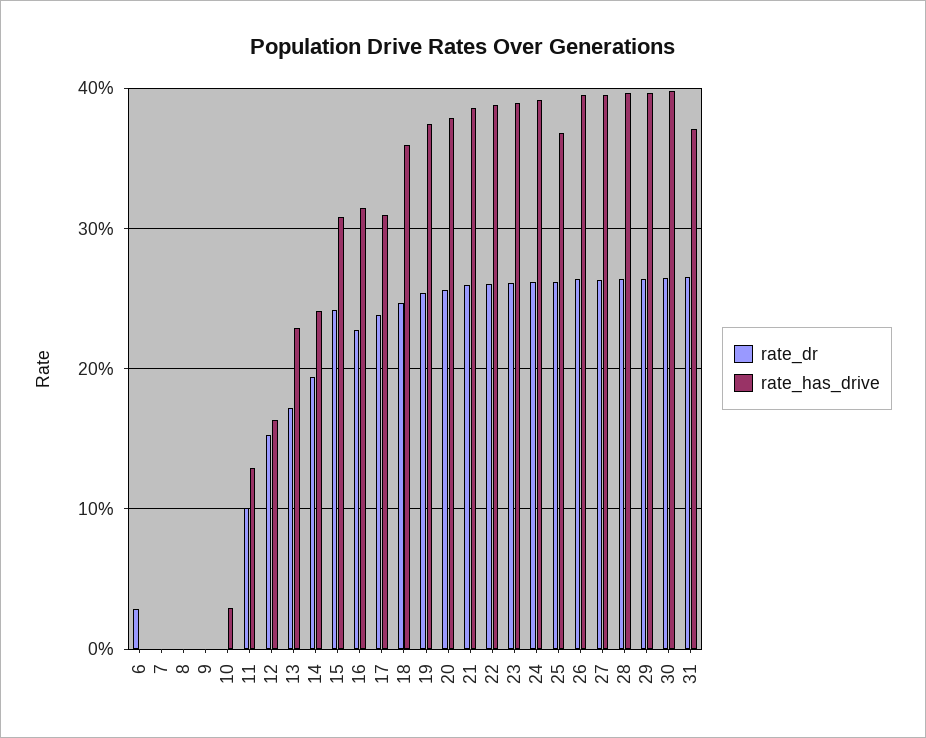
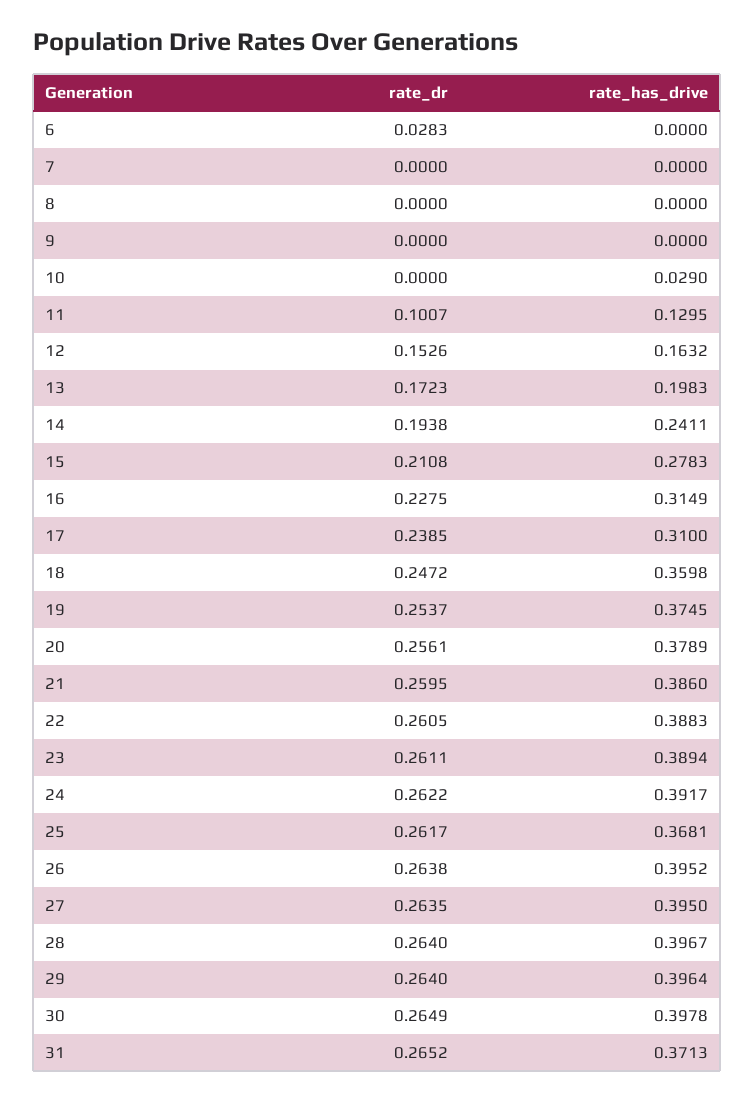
rate_has_drive, 13: 0.23 -> 0.1983
rate_dr, 15: 0.24 -> 0.2108
rate_has_drive, 15: 0.31 -> 0.2783

